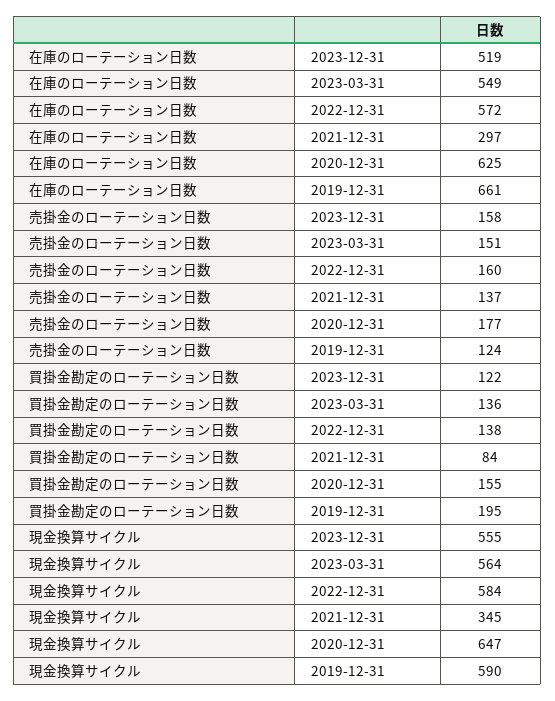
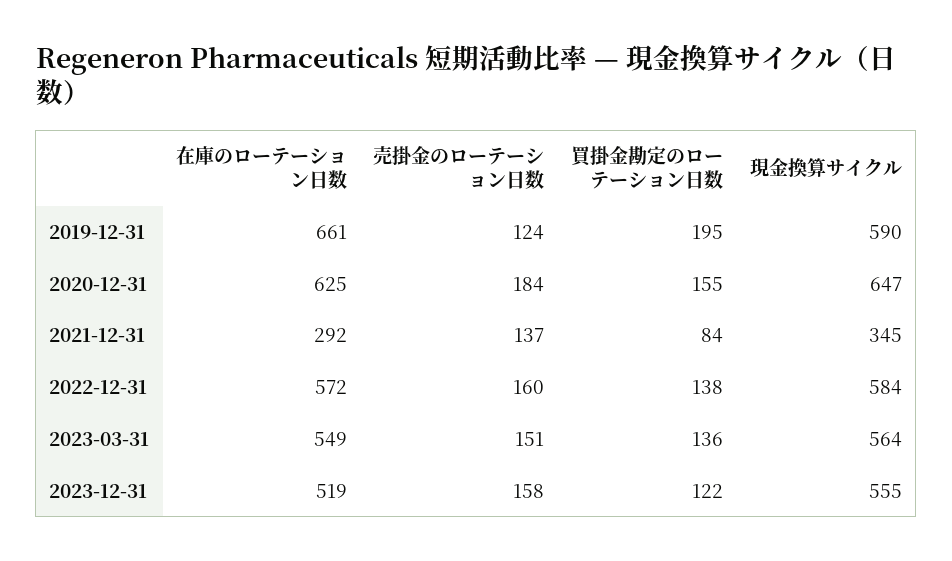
在庫のローテーション日数, 2021-12-31: 297 -> 292
売掛金のローテーション日数, 2020-12-31: 177 -> 184

